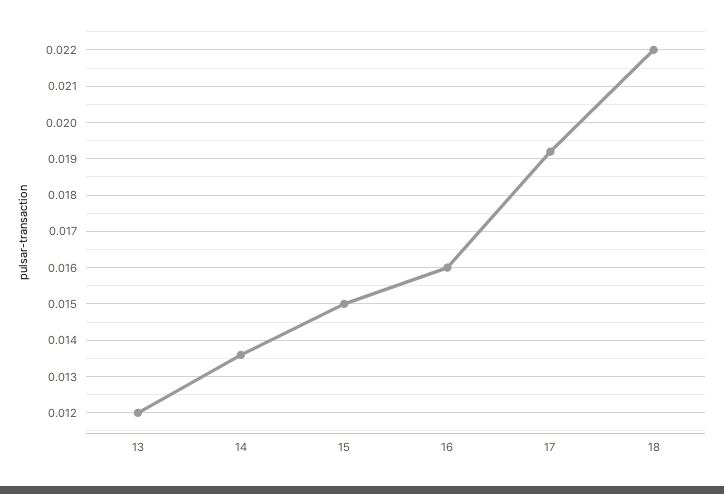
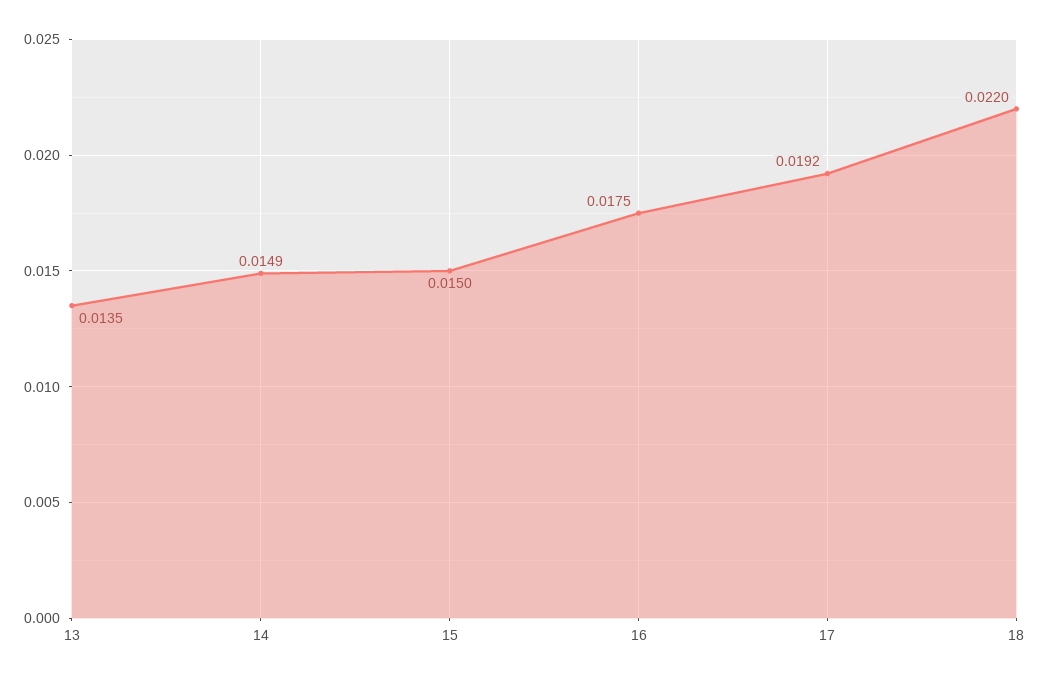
13: 0.012 -> 0.0135
14: 0.0135 -> 0.0149
16: 0.016 -> 0.0175

